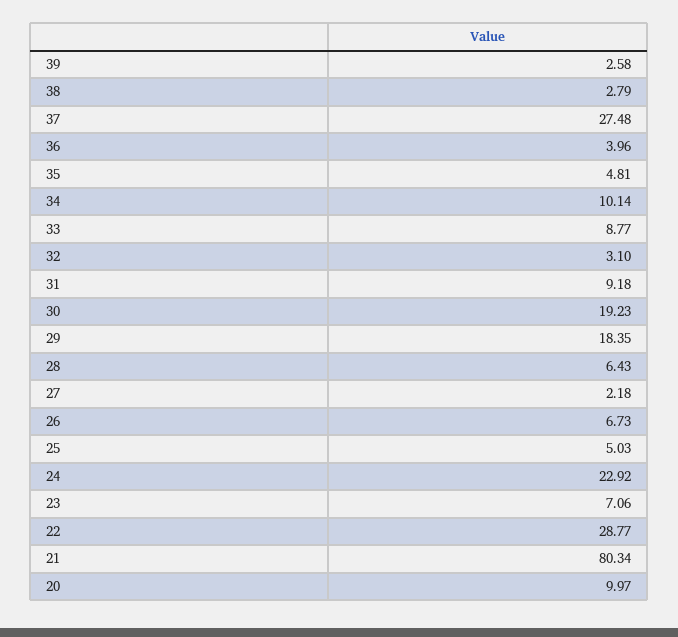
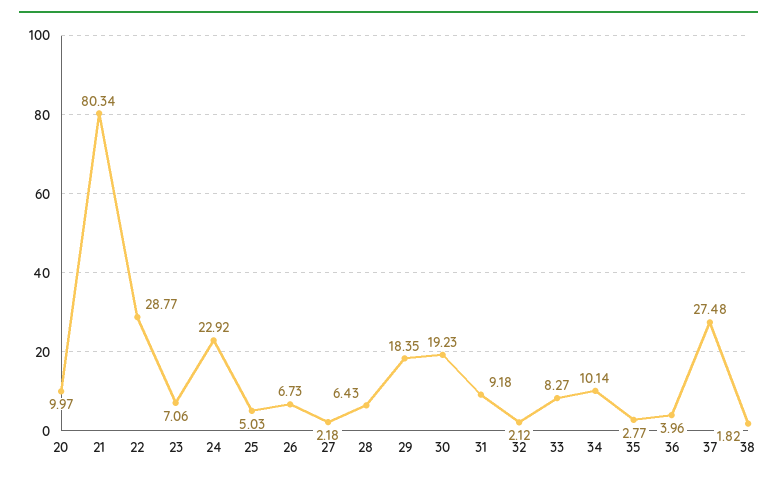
39: 2.58 -> none
38: 2.79 -> 1.82
35: 4.81 -> 2.77
33: 8.77 -> 8.27
32: 3.1 -> 2.12

